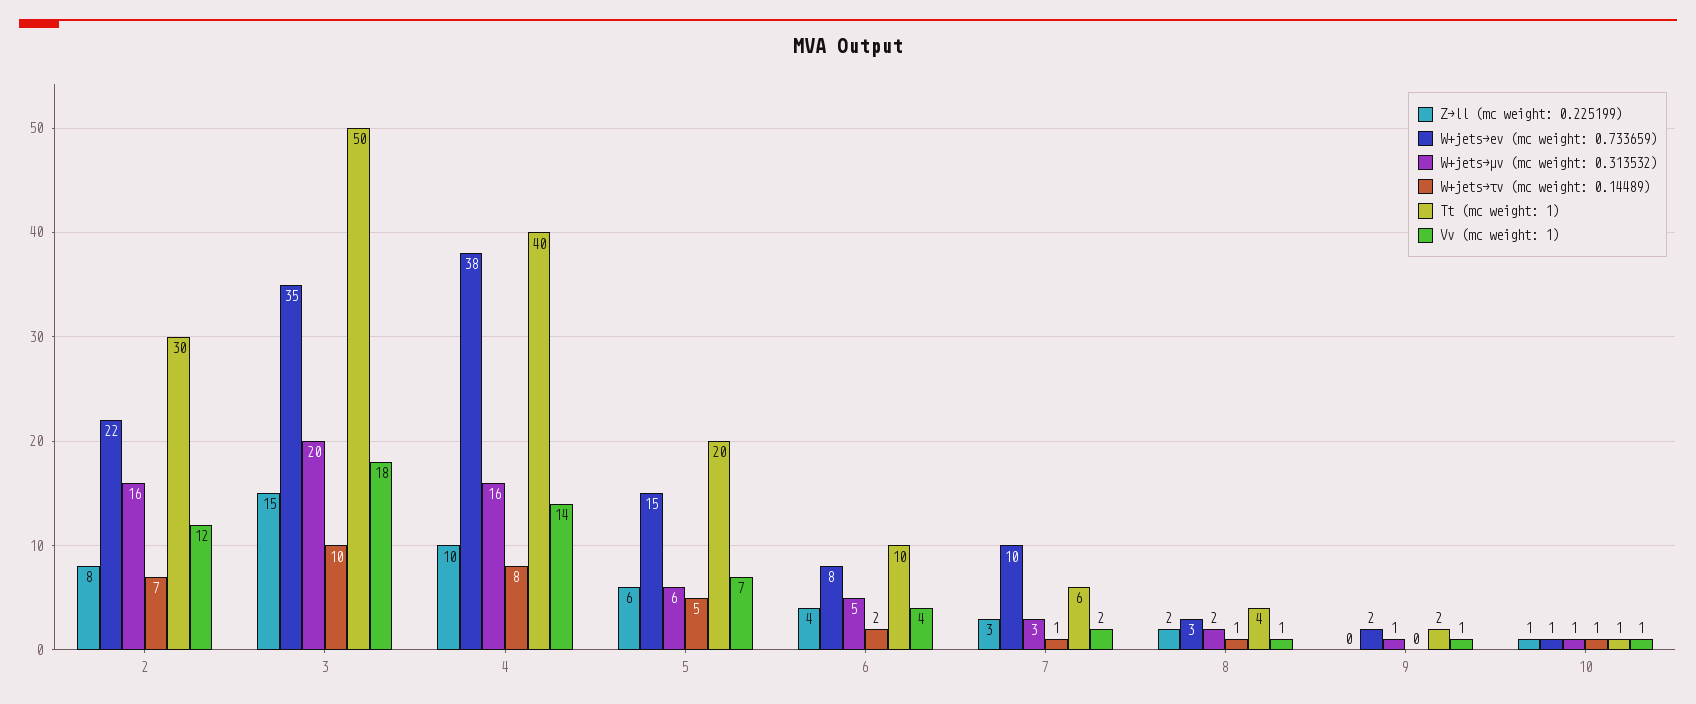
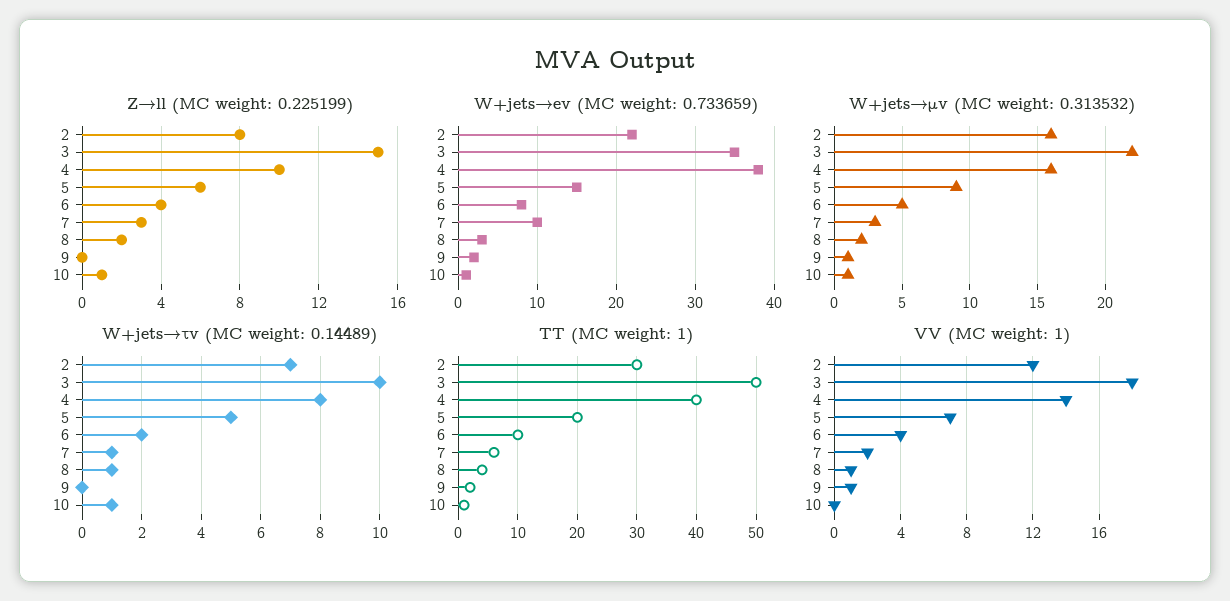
W+jets→μv (mc weight: 0.313532), 3: 20 -> 22
W+jets→μv (mc weight: 0.313532), 5: 6 -> 9
Vv (mc weight: 1), 10: 1 -> 0

